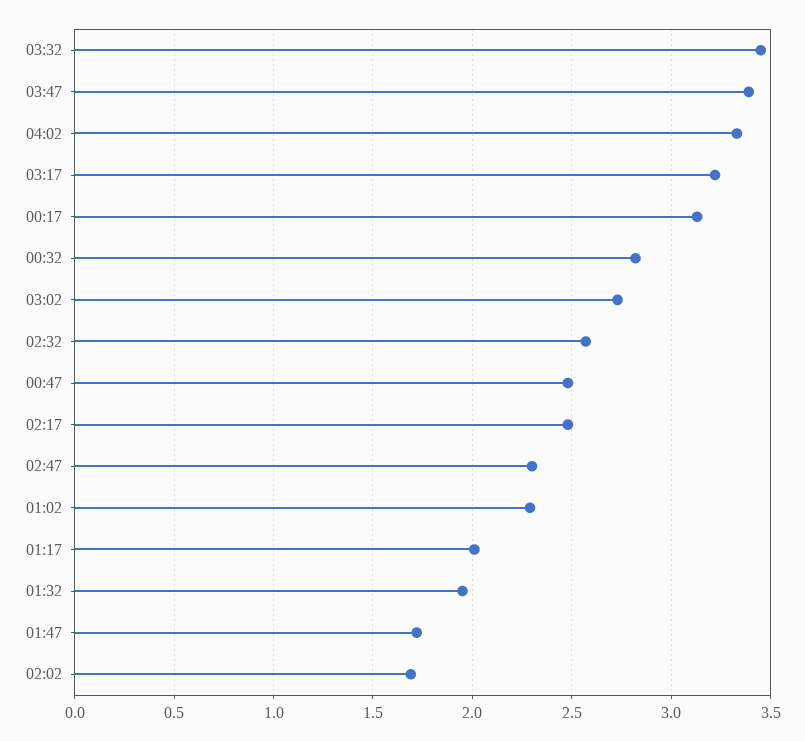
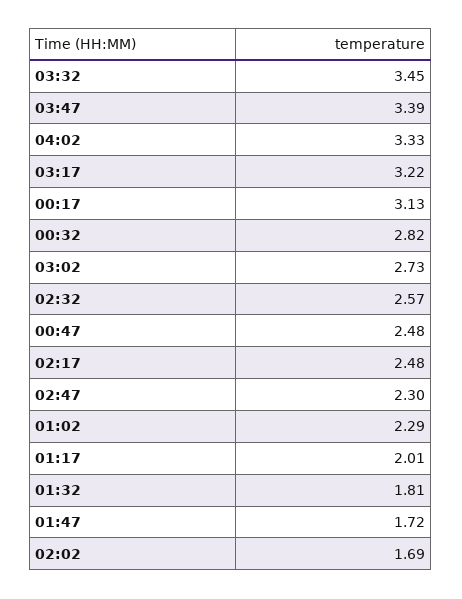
01:32: 1.95 -> 1.81

